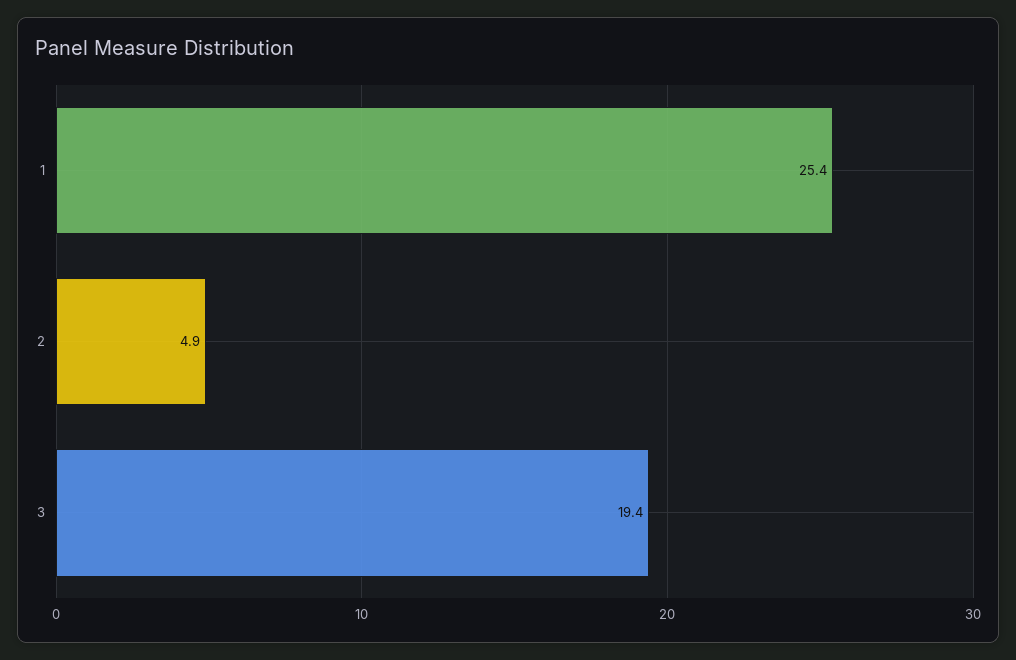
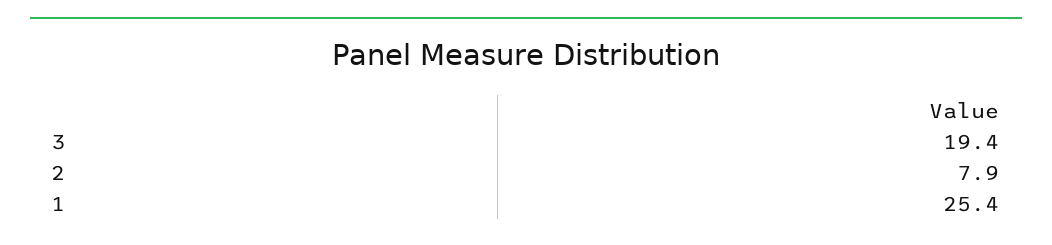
2: 4.9 -> 7.9

